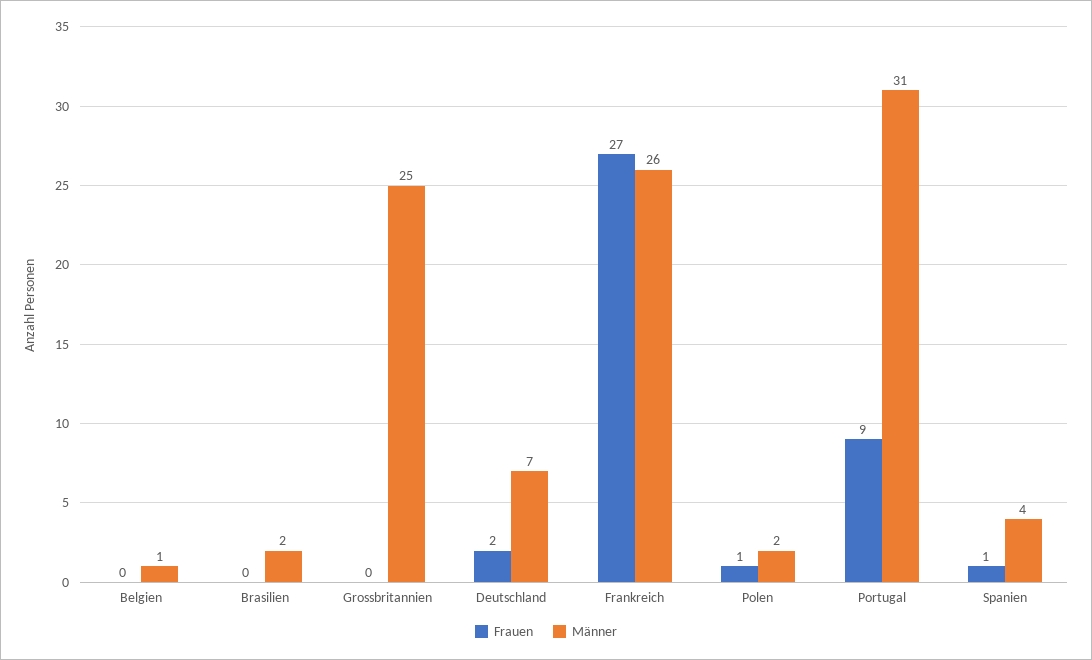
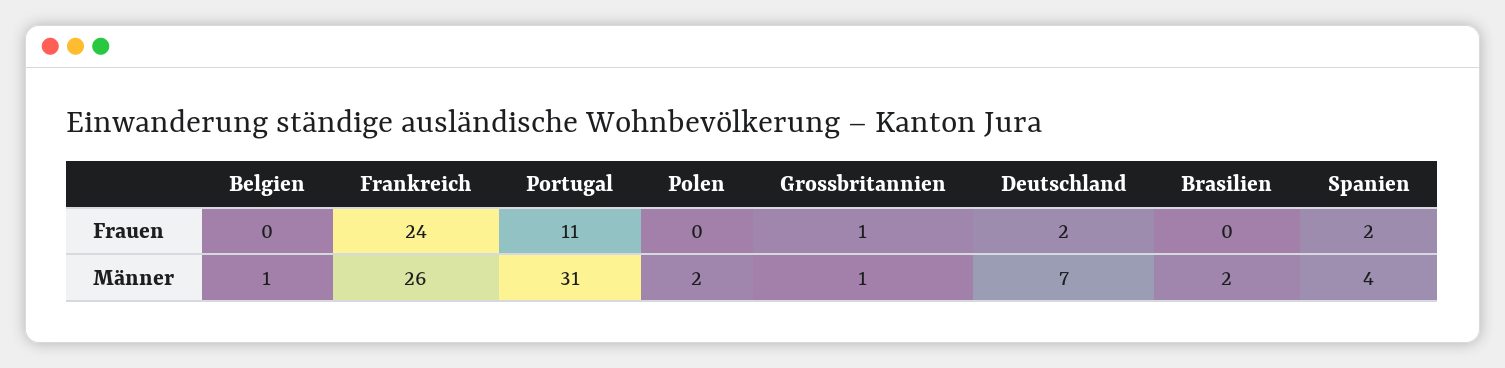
Frauen, Grossbritannien: 0 -> 1
Männer, Grossbritannien: 25 -> 1
Frauen, Frankreich: 27 -> 24
Frauen, Polen: 1 -> 0
Frauen, Portugal: 9 -> 11
Frauen, Spanien: 1 -> 2

